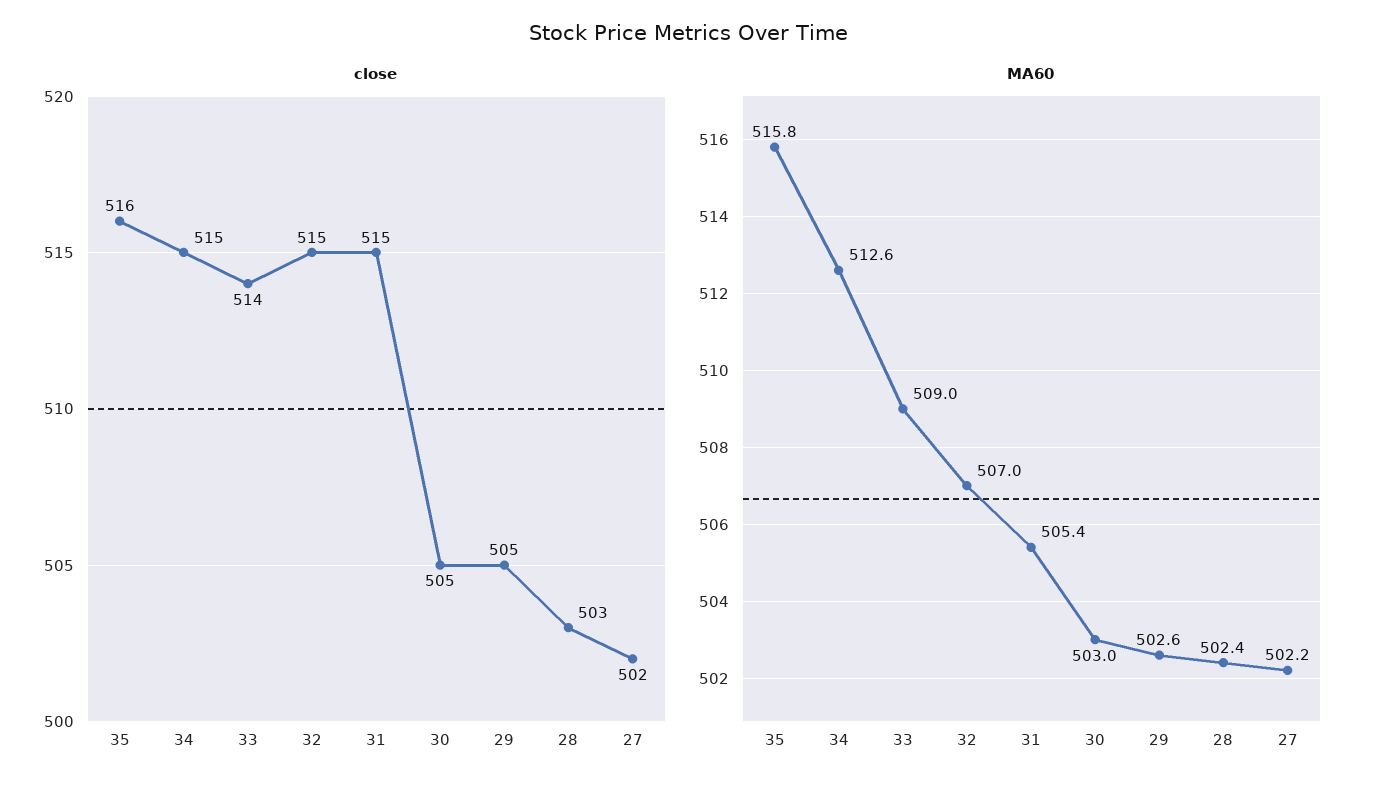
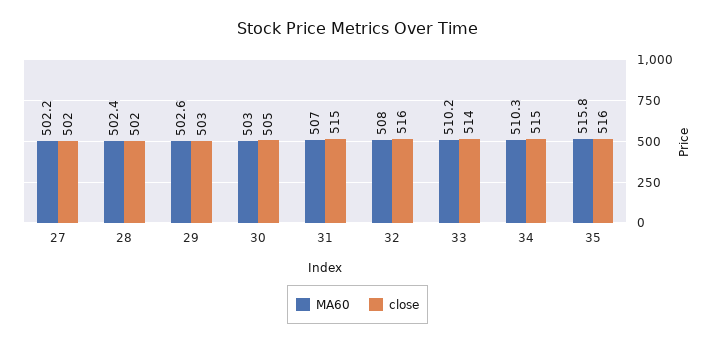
close, 32: 515 -> 516
close, 29: 505 -> 503
close, 28: 503 -> 502
MA60, 34: 512.6 -> 510.3
MA60, 33: 509 -> 510.2
MA60, 32: 507 -> 508
MA60, 31: 505.4 -> 507

